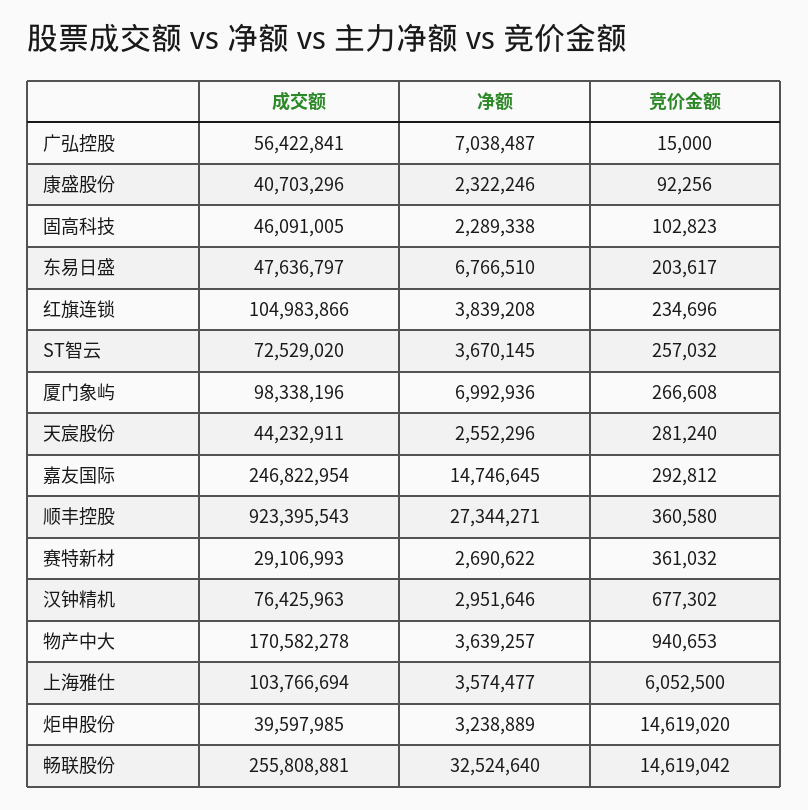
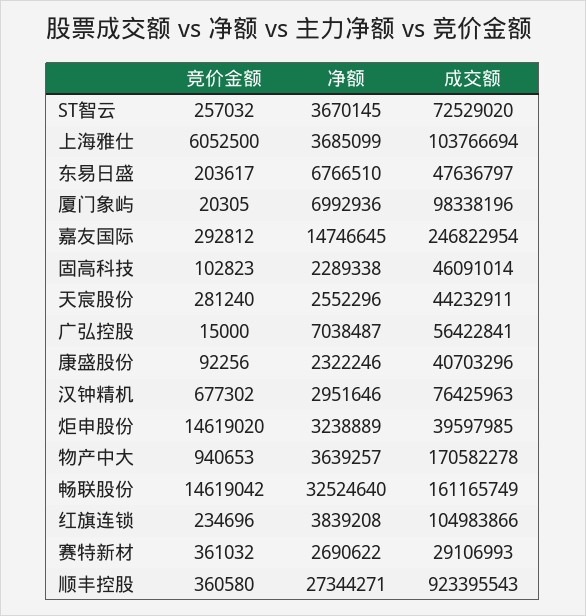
成交额, 固高科技: 46091005 -> 46091014
竞价金额, 厦门象屿: 266608 -> 20305
净额, 上海雅仕: 3574477 -> 3685099
成交额, 畅联股份: 255808881 -> 161165749

